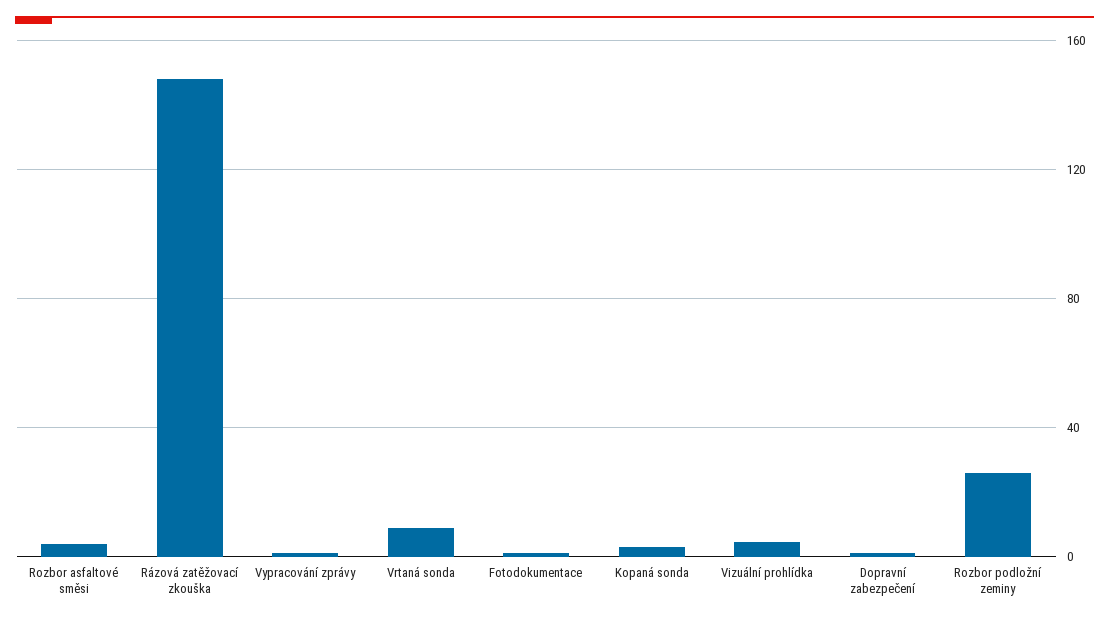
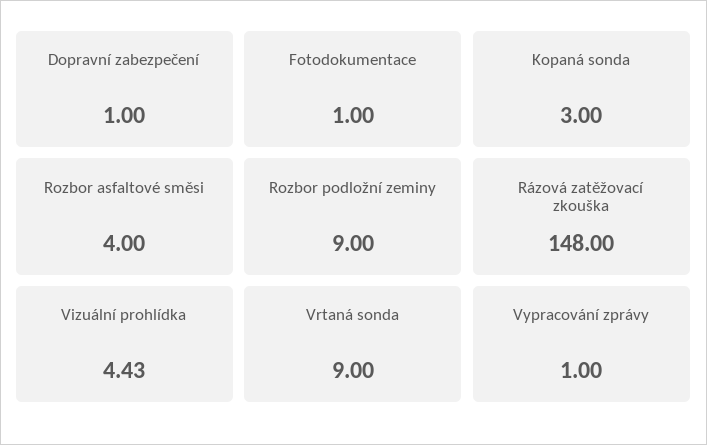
Rozbor podložní zeminy: 25 -> 9

